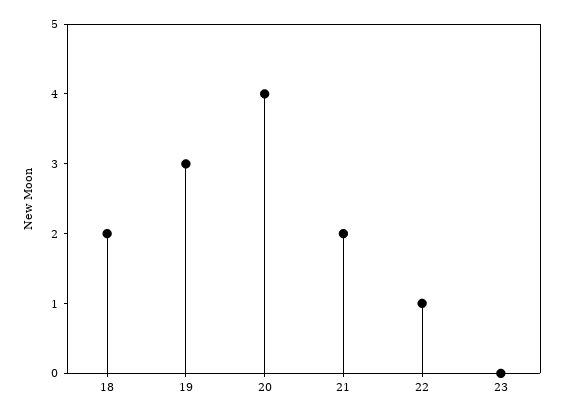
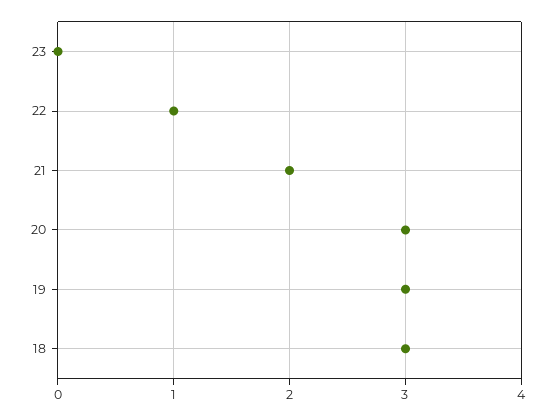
18: 2 -> 3
20: 4 -> 3

